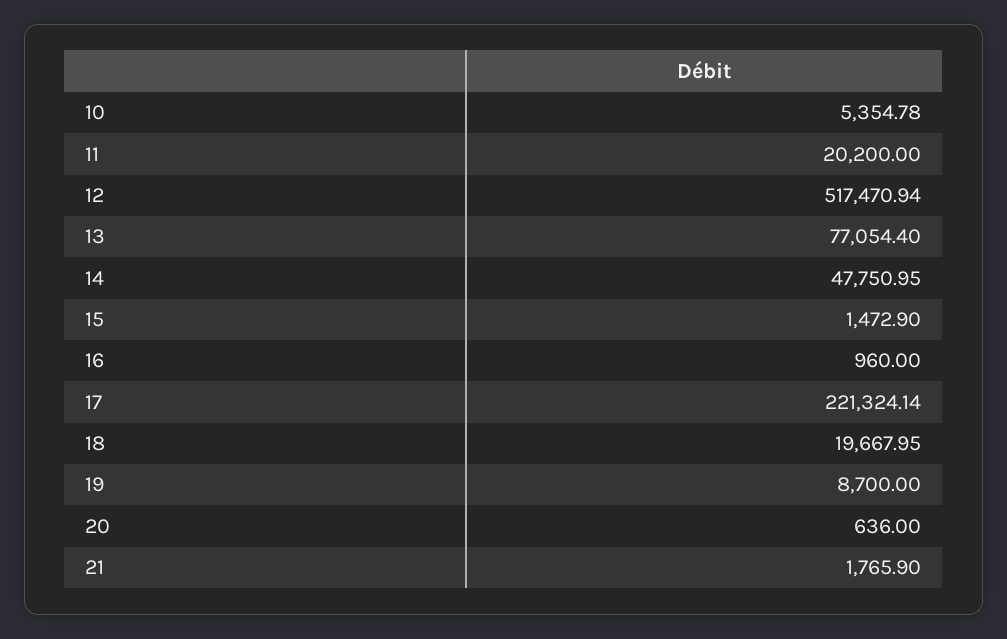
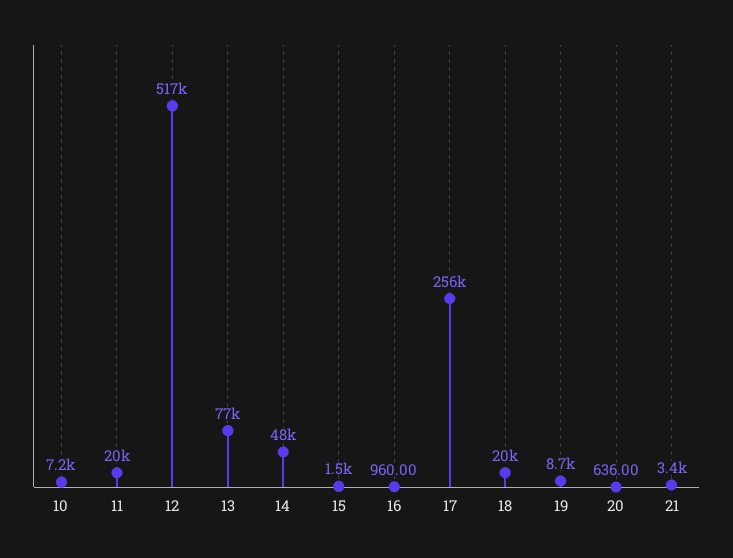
10: 5354.78 -> 7200
17: 221324.14 -> 256000
21: 1765.9 -> 3400

